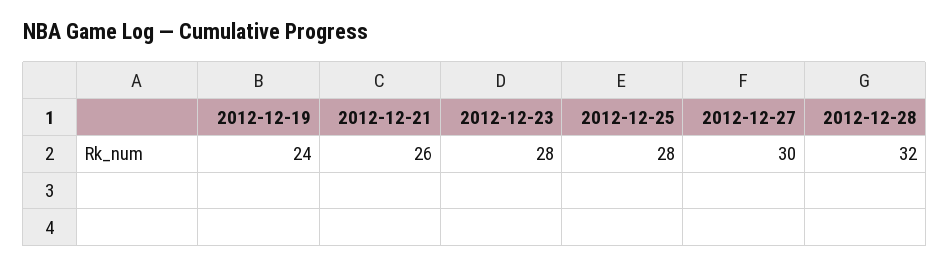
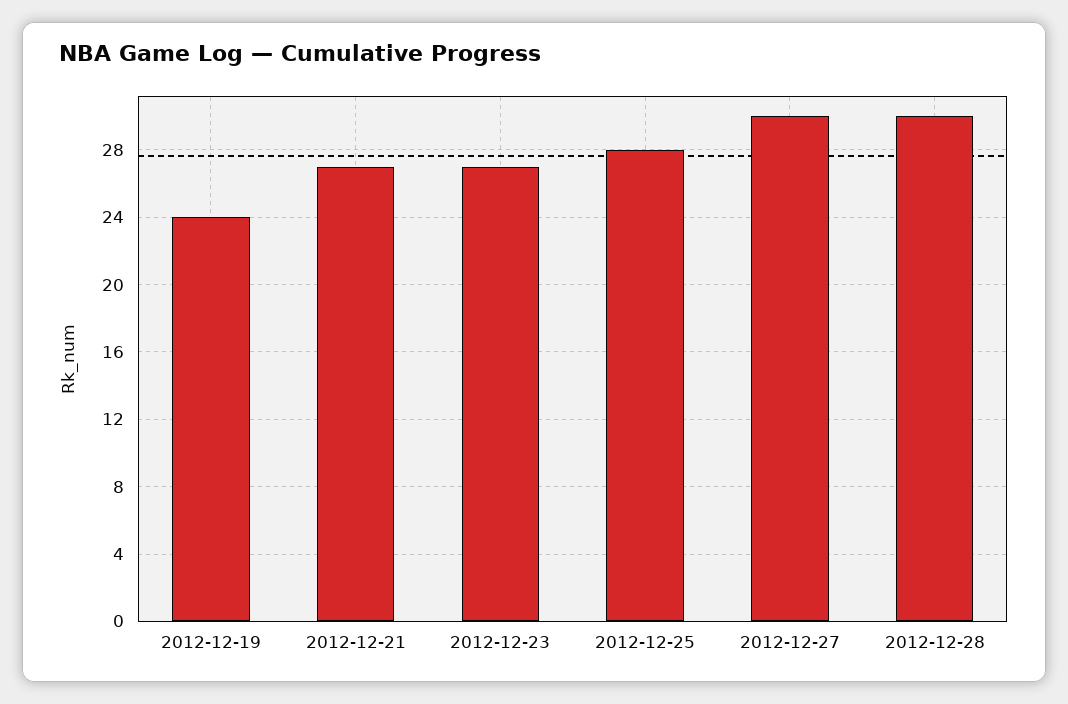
2012-12-21: 26 -> 27
2012-12-23: 28 -> 27
2012-12-28: 32 -> 30

